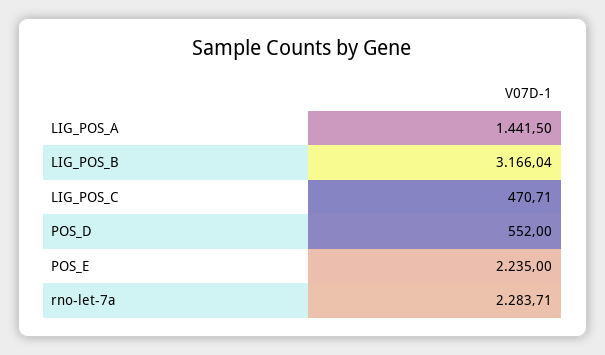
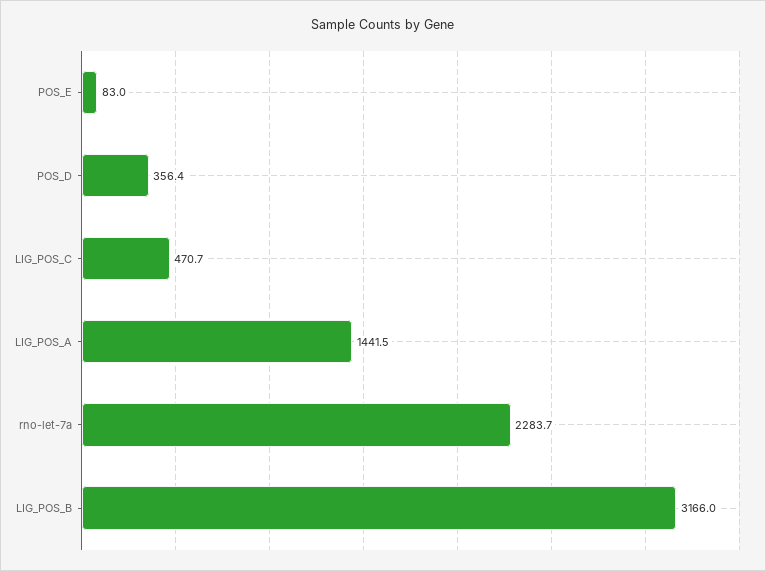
POS_D: 552 -> 356.4
POS_E: 2235 -> 83

